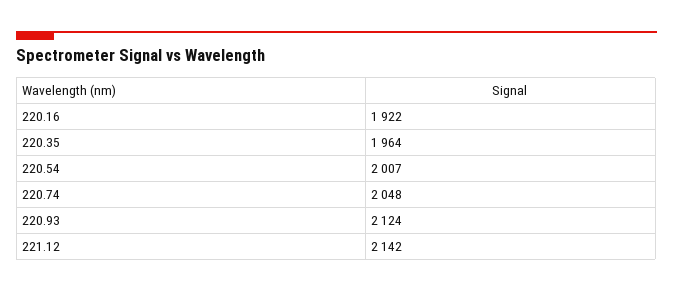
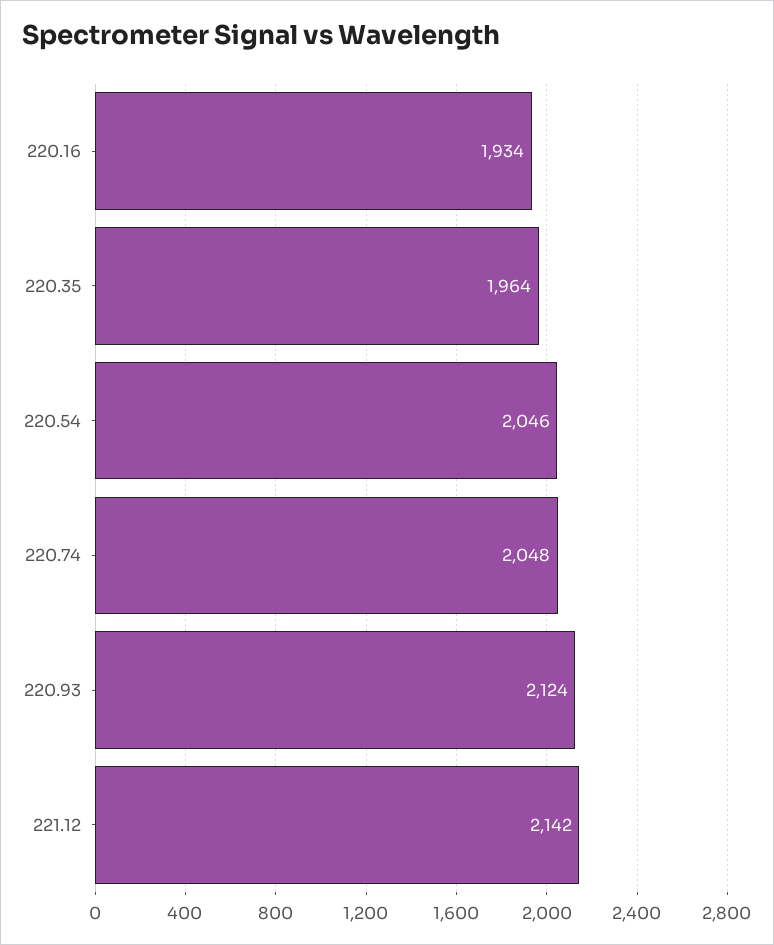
220.16: 1922 -> 1934
220.54: 2007 -> 2046

